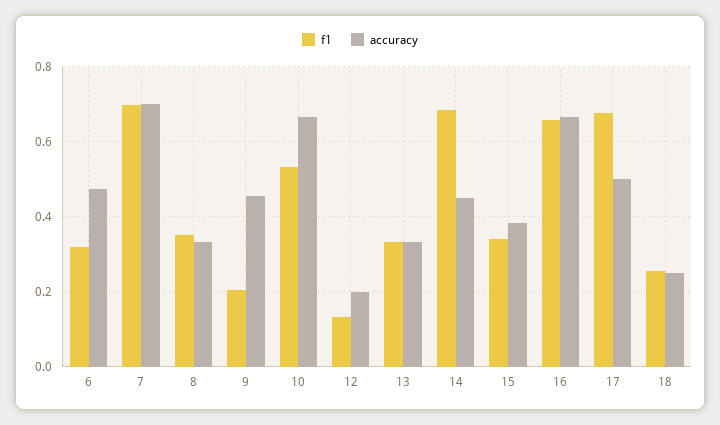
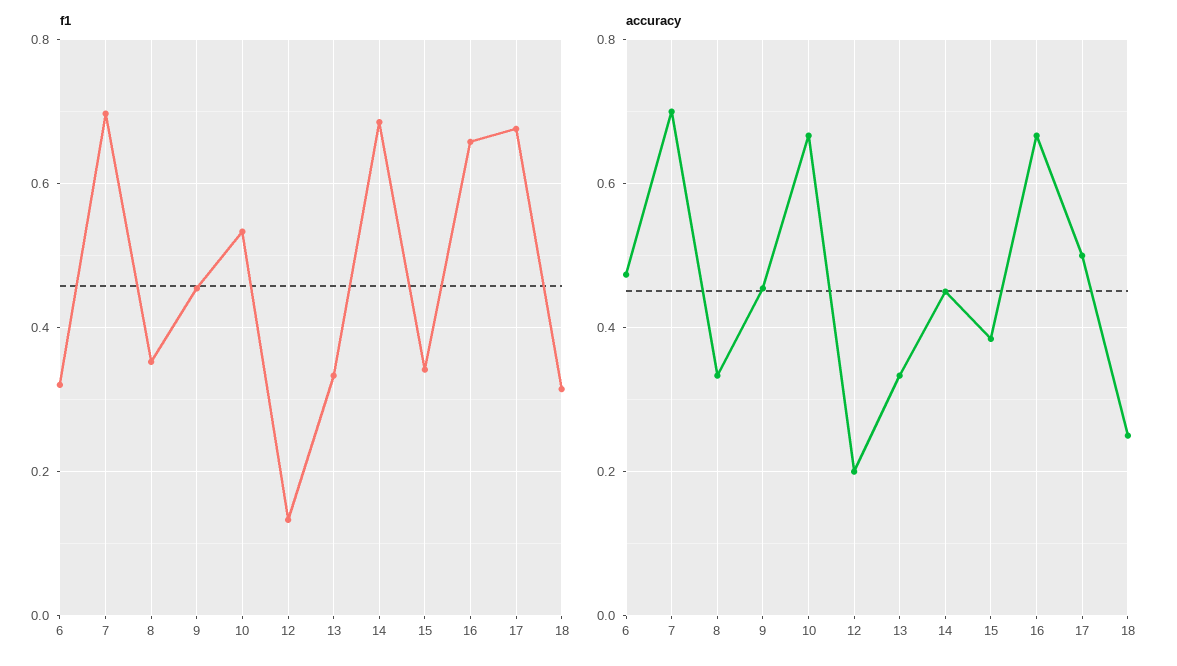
f1, 9: 0.2 -> 0.46
f1, 18: 0.26 -> 0.32

